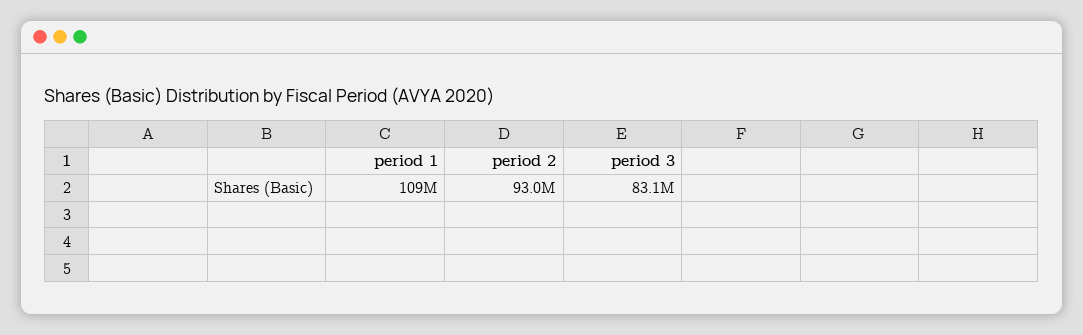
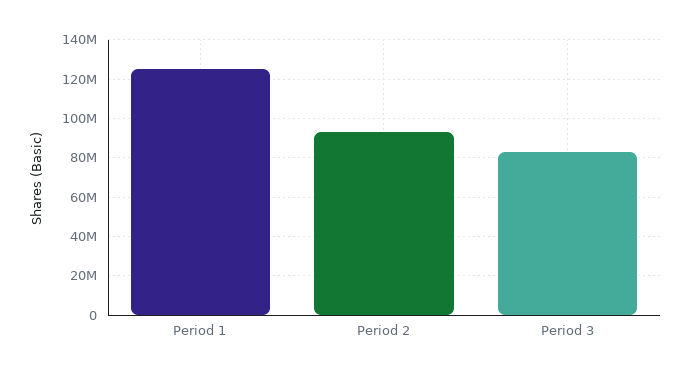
period 1: 109000000 -> 125000000

